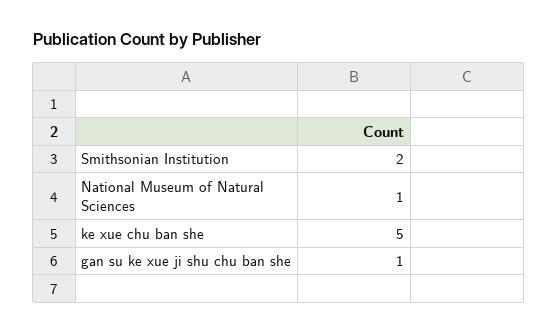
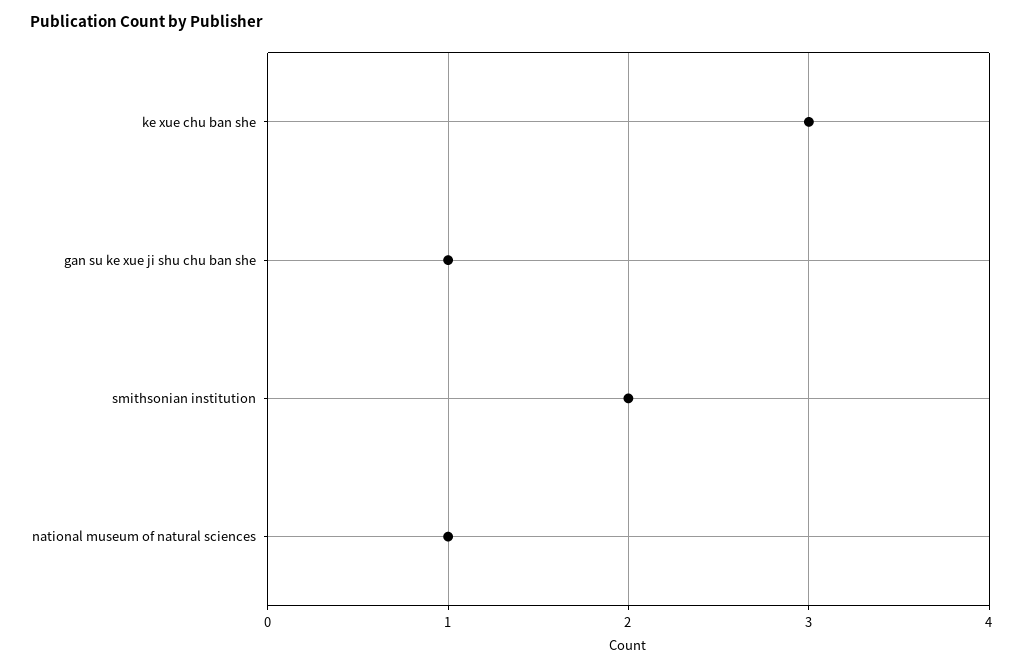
ke xue chu ban she: 5 -> 3

